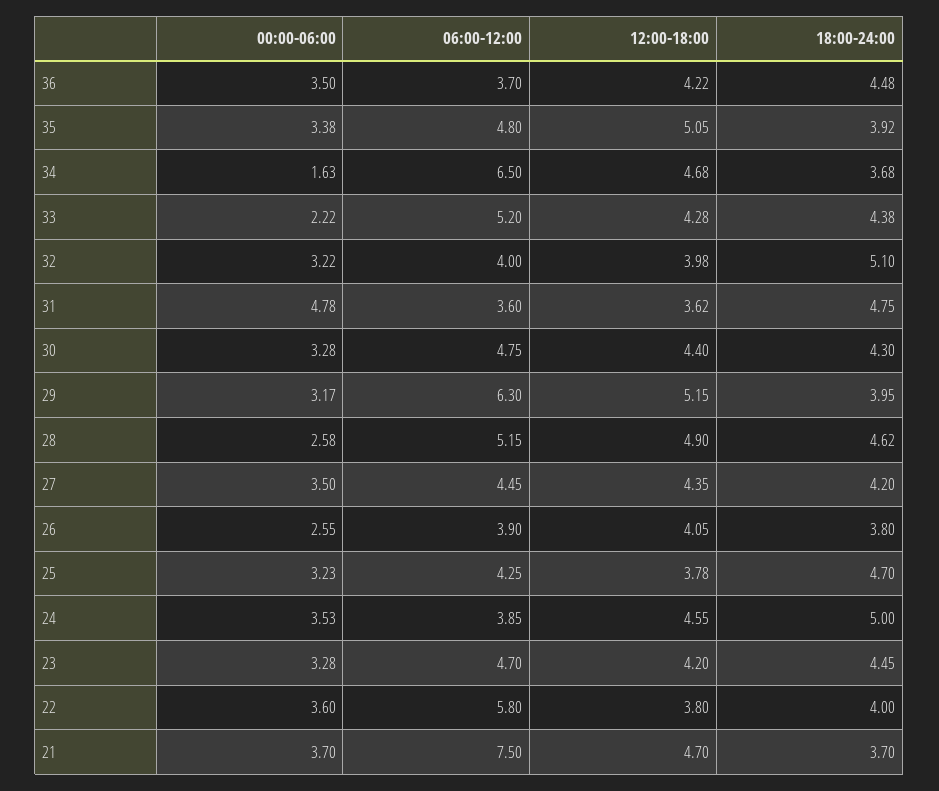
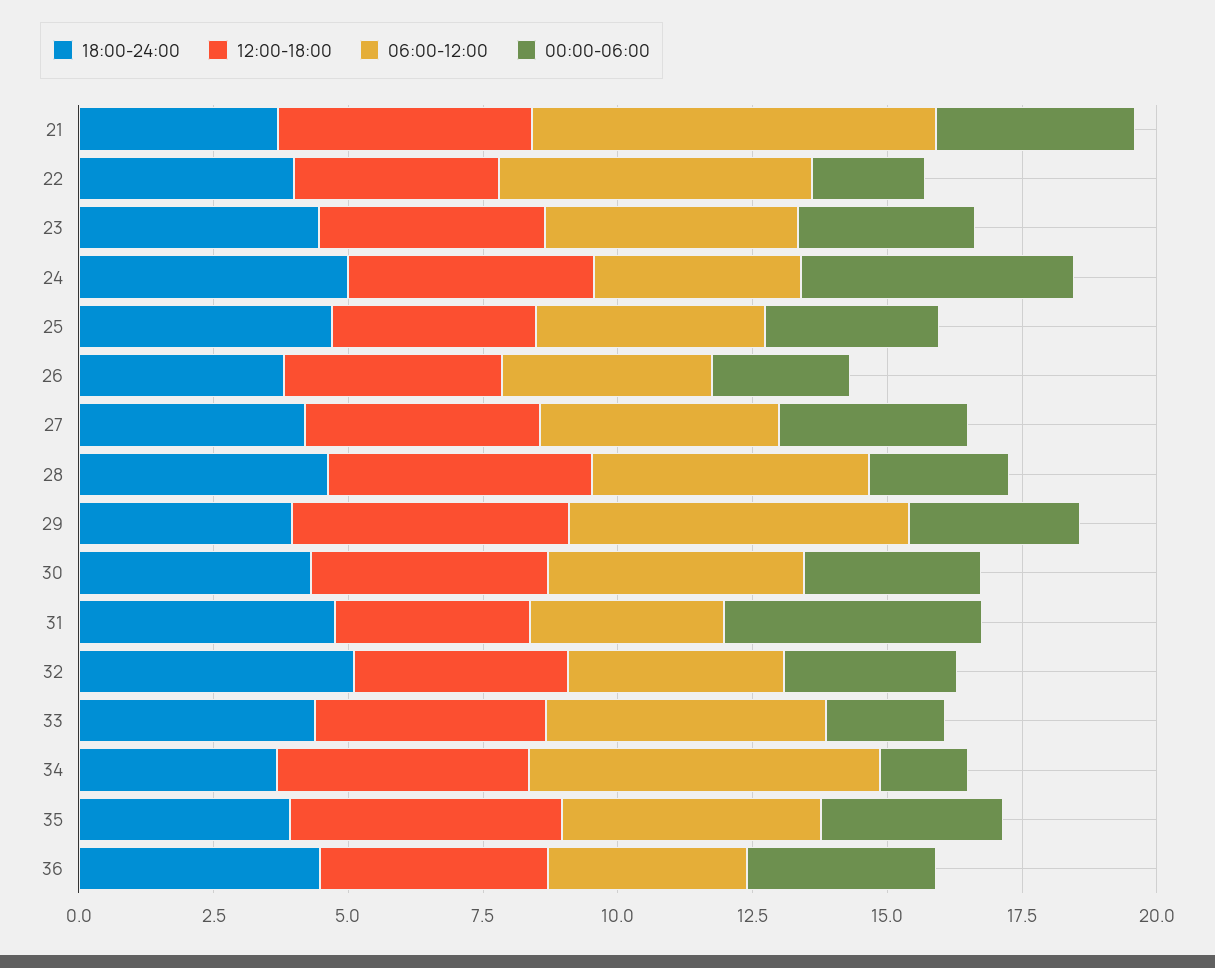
00:00-06:00, 24: 3.53 -> 5
00:00-06:00, 22: 3.6 -> 2

